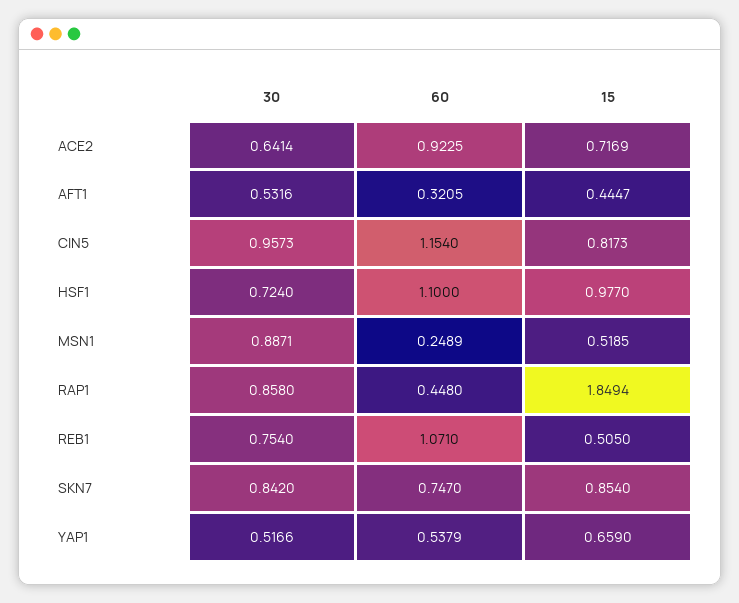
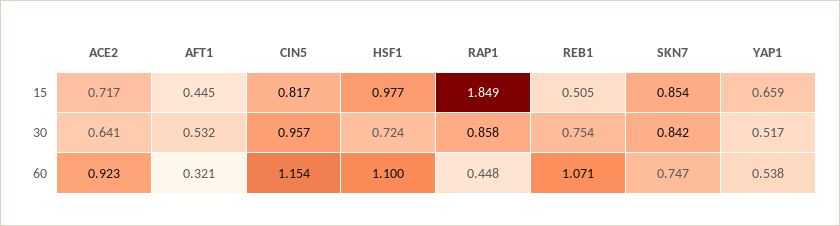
30, MSN1: 0.8871 -> none
60, MSN1: 0.2489 -> none
15, MSN1: 0.5185 -> none

